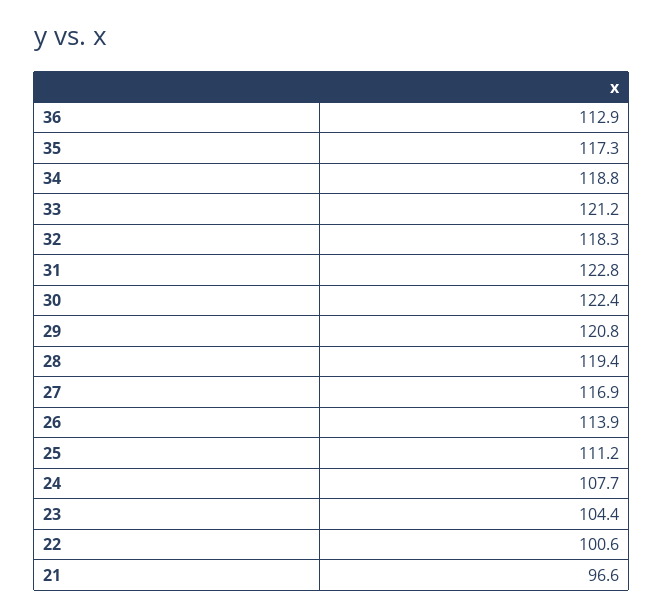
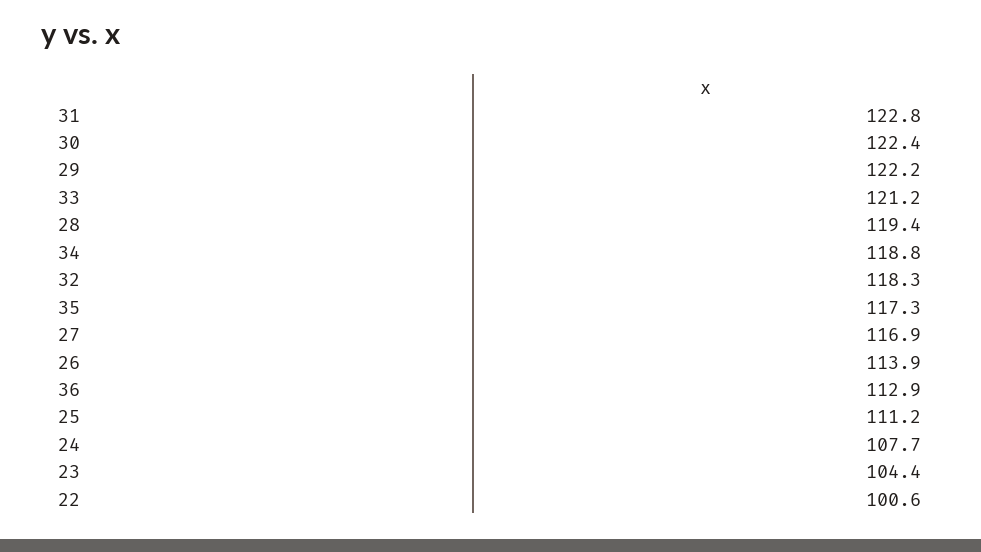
29: 120.8 -> 122.2
21: 96.6 -> none

